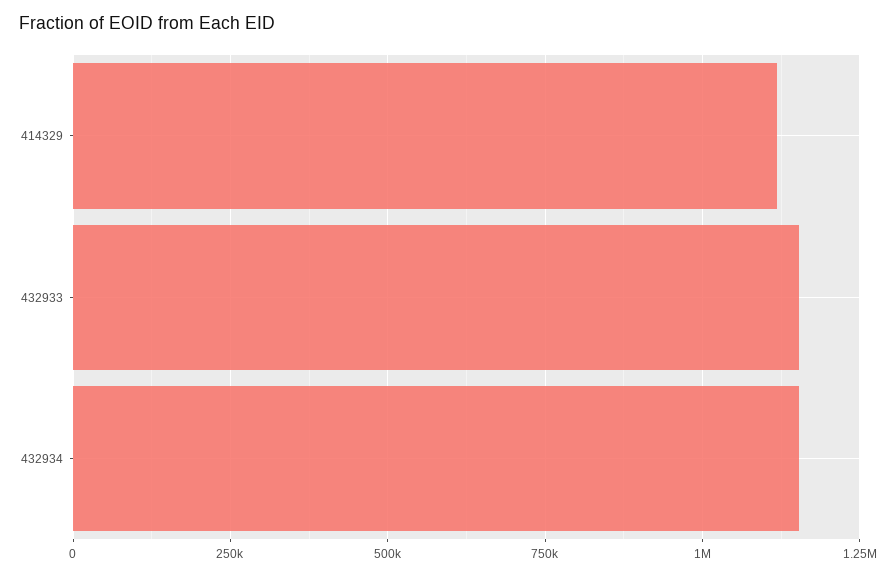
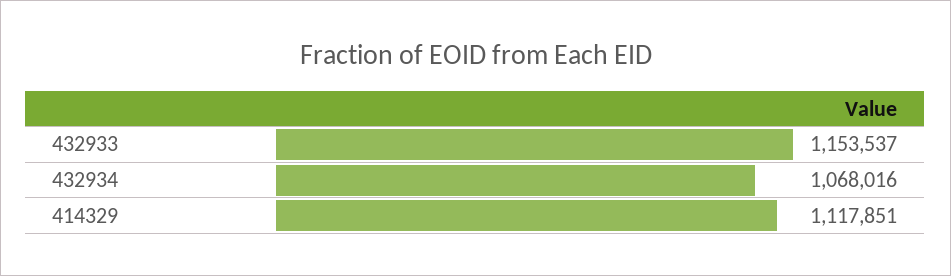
432934: 1150000 -> 1068016

